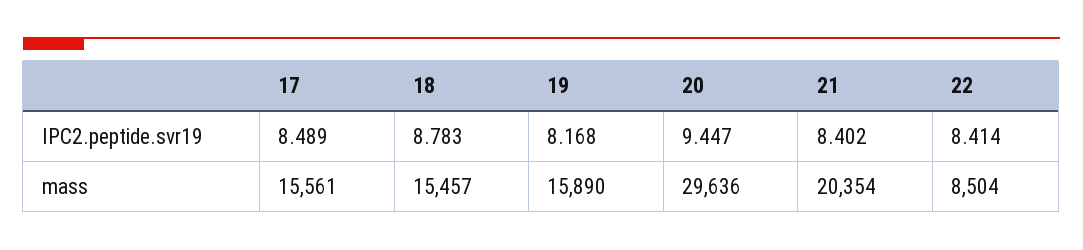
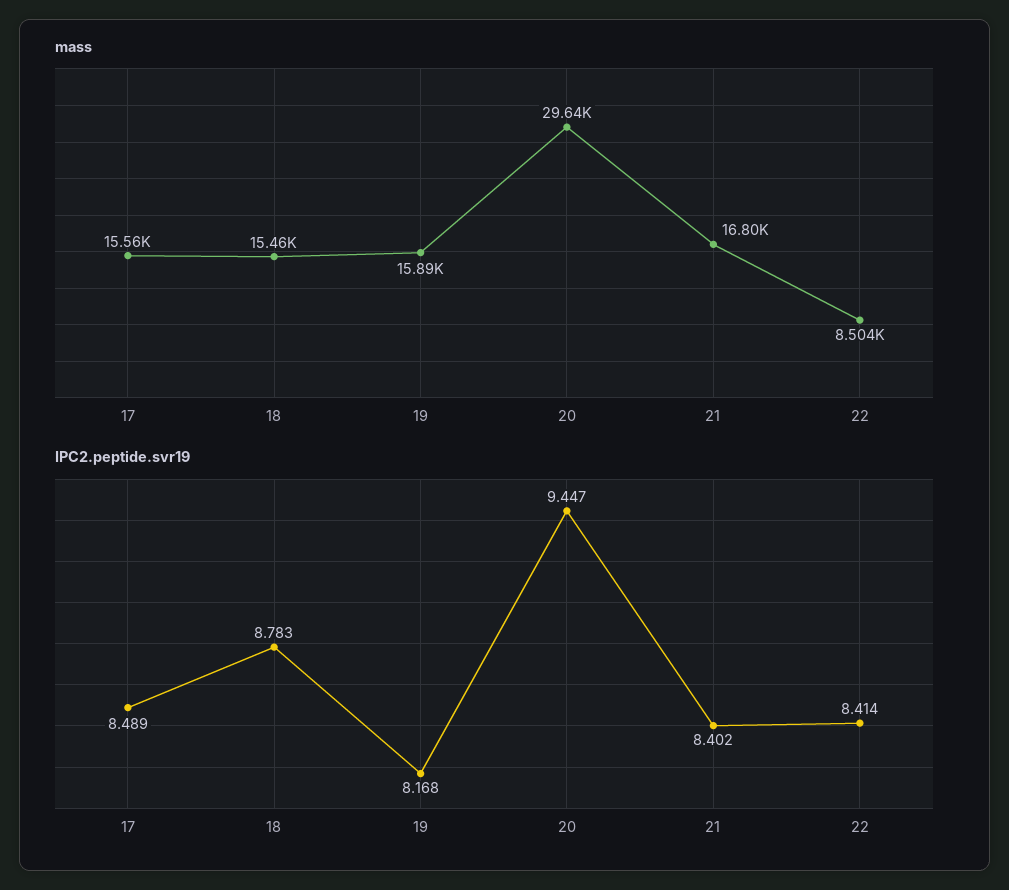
mass, 21: 20354 -> 16800

